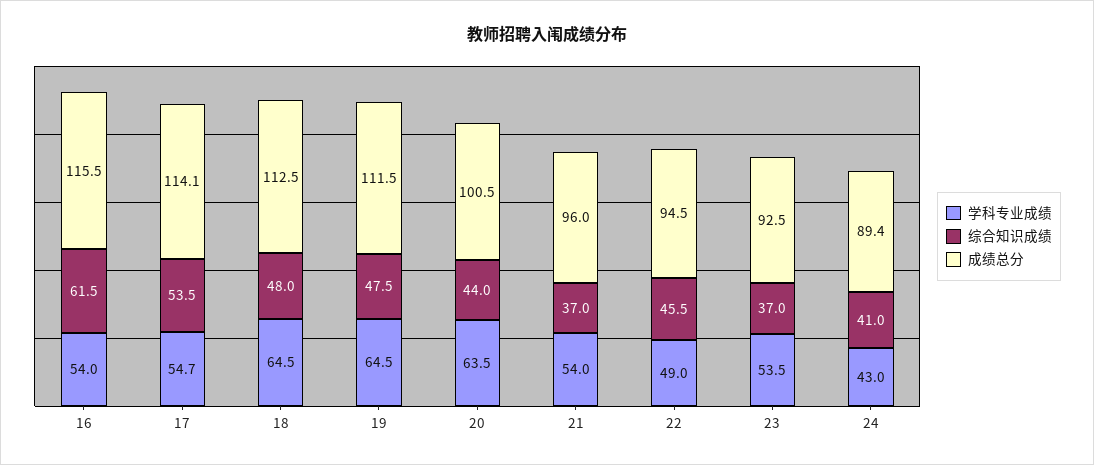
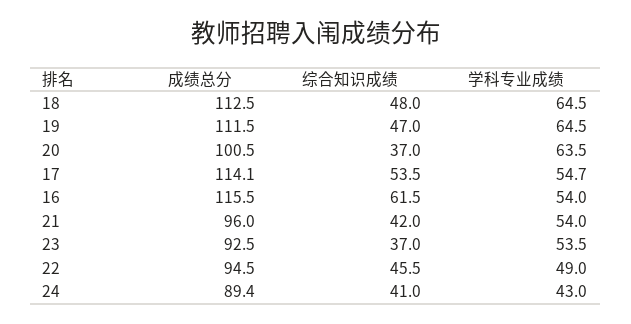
综合知识成绩, 19: 47.5 -> 47
综合知识成绩, 20: 44 -> 37
综合知识成绩, 21: 37 -> 42

